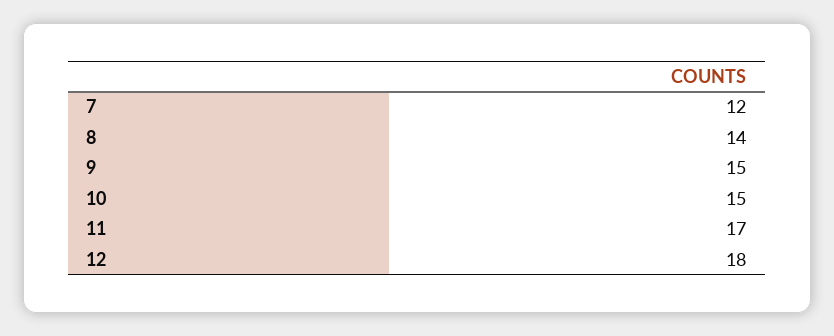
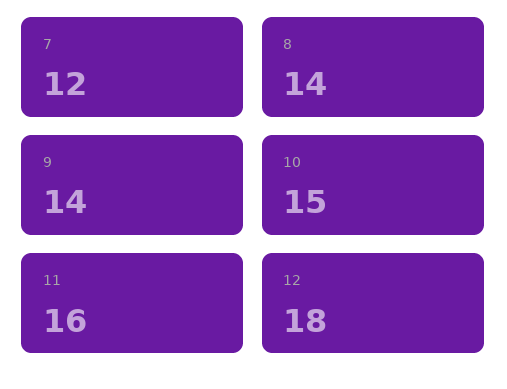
9: 15 -> 14
11: 17 -> 16

